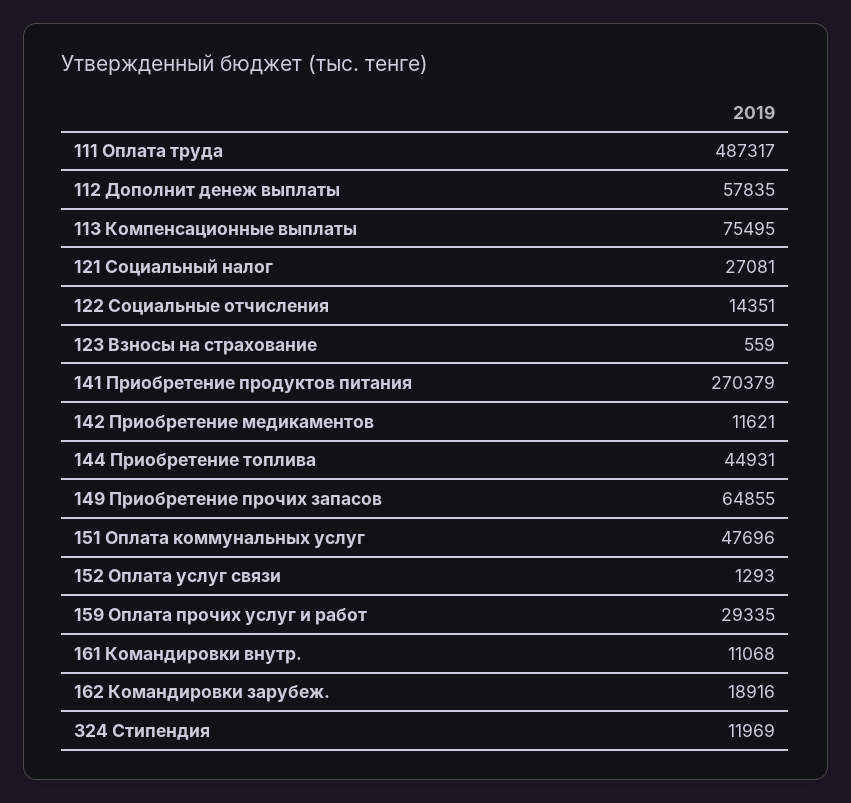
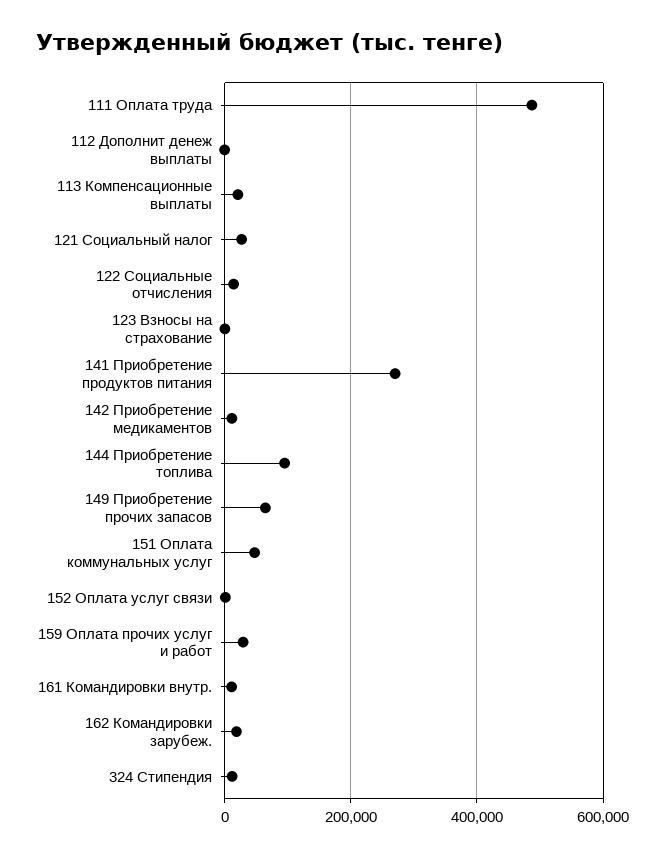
112 Дополнит денеж выплаты: 57835 -> 0
113 Компенсационные выплаты: 75495 -> 20000
144 Приобретение топлива: 44931 -> 100000

